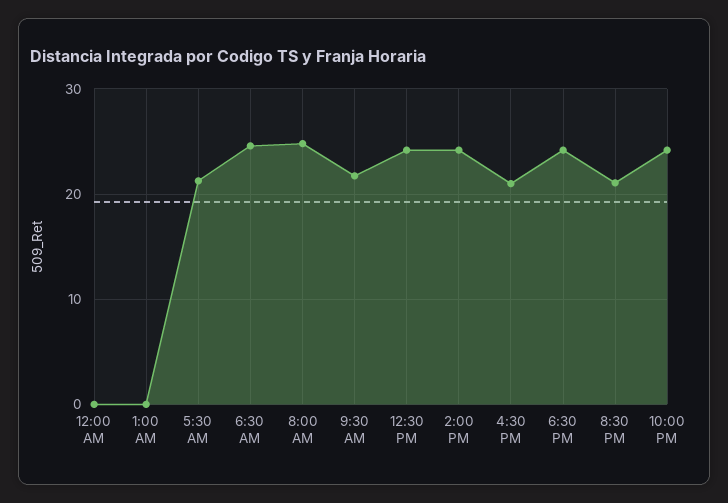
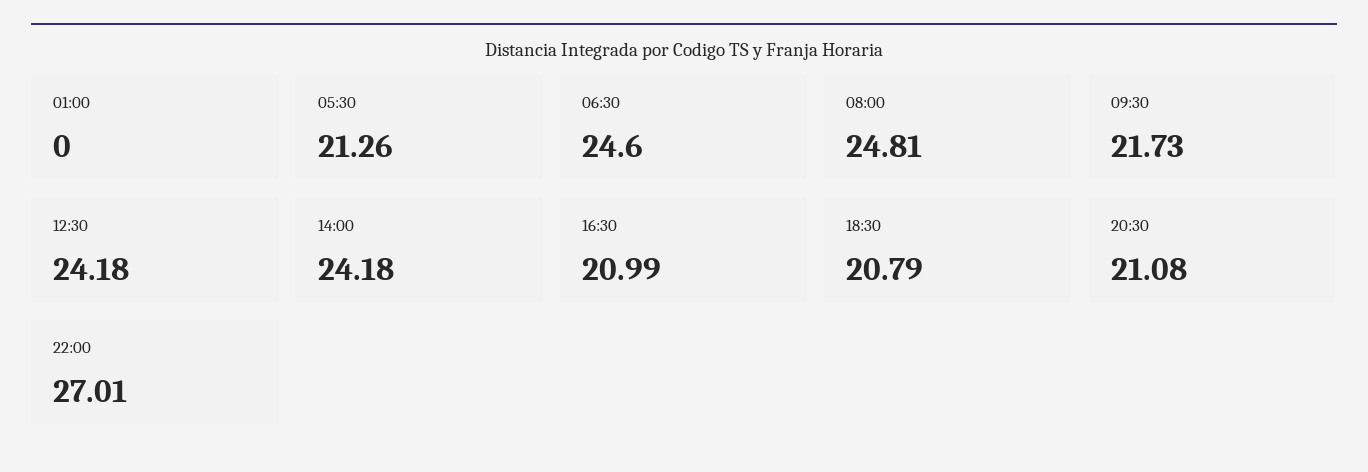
12:00 AM: 0 -> none
6:30 PM: 24 -> 20.79
10:00 PM: 24 -> 27.01

